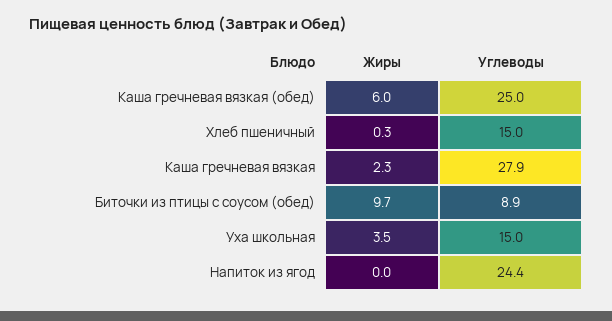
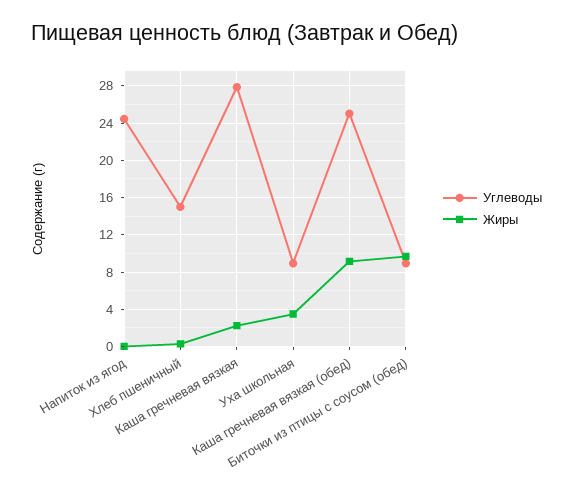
Жиры, Каша гречневая вязкая (обед): 6 -> 9
Углеводы, Уха школьная: 15 -> 9

